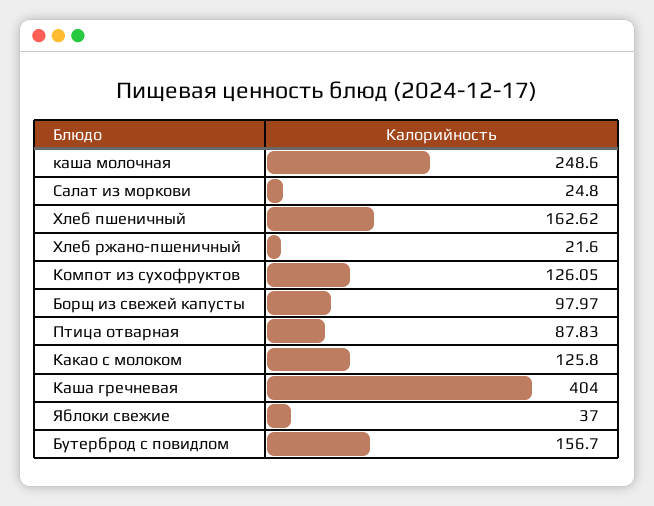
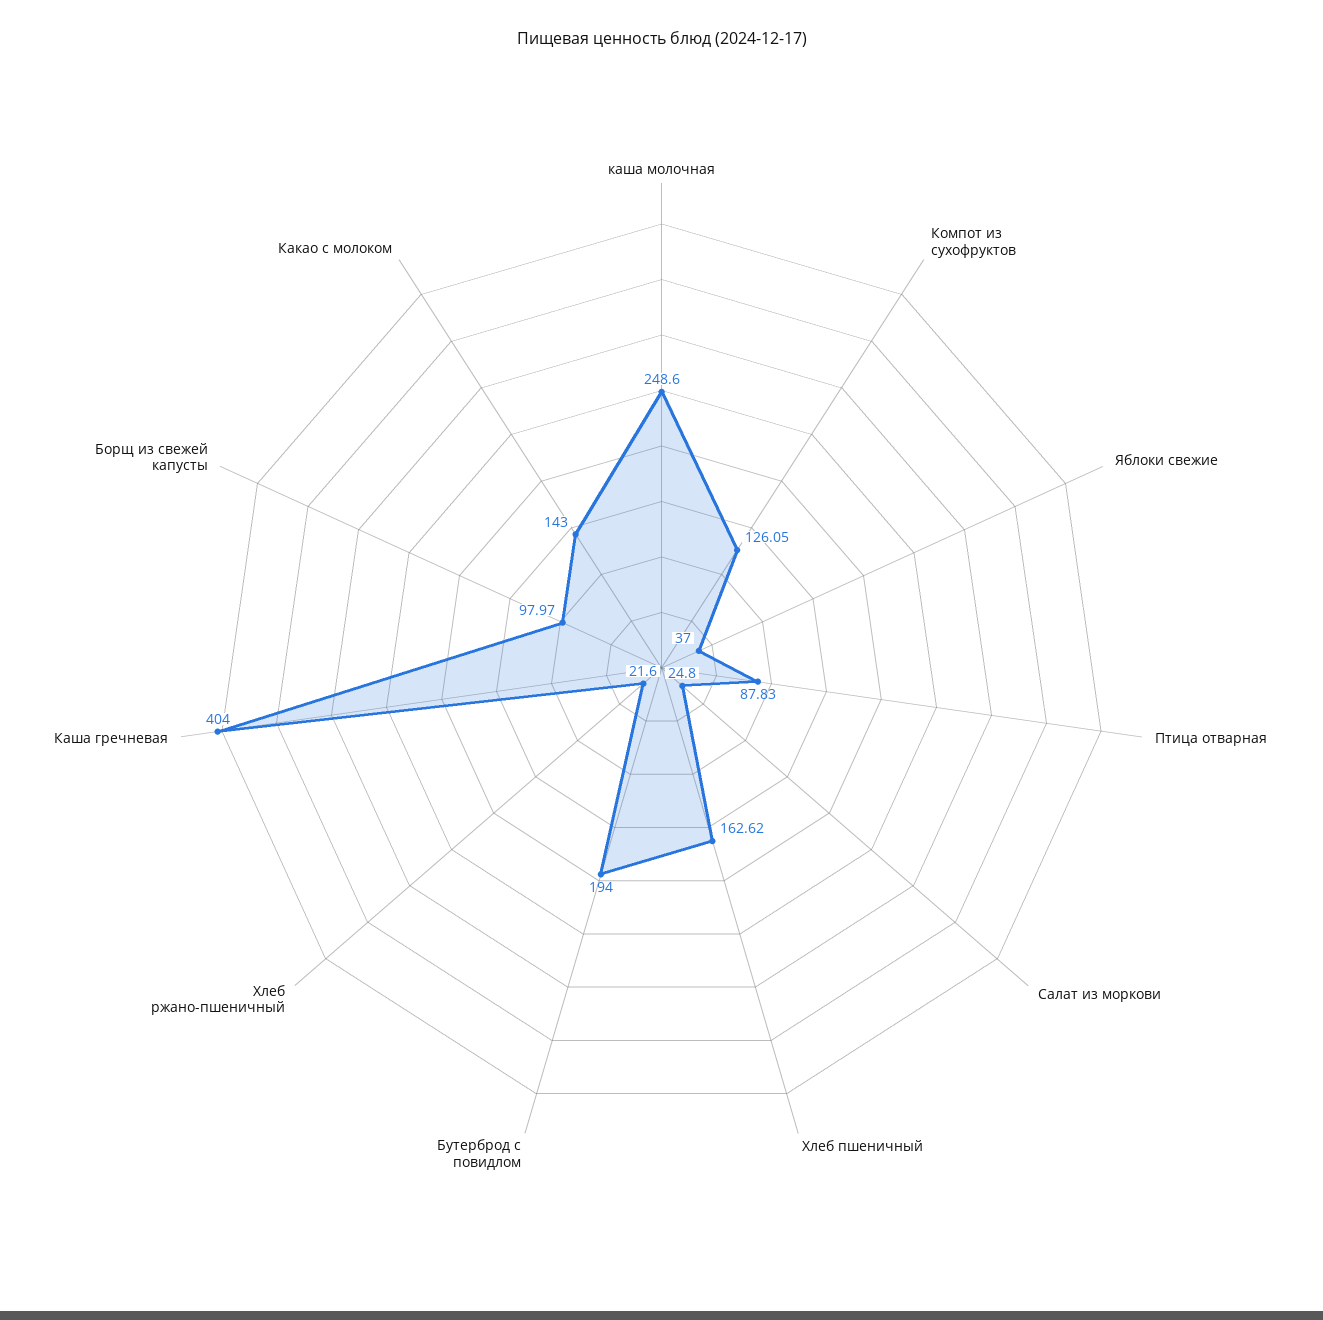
Какао с молоком: 125.8 -> 143
Бутерброд с повидлом: 156.7 -> 194

